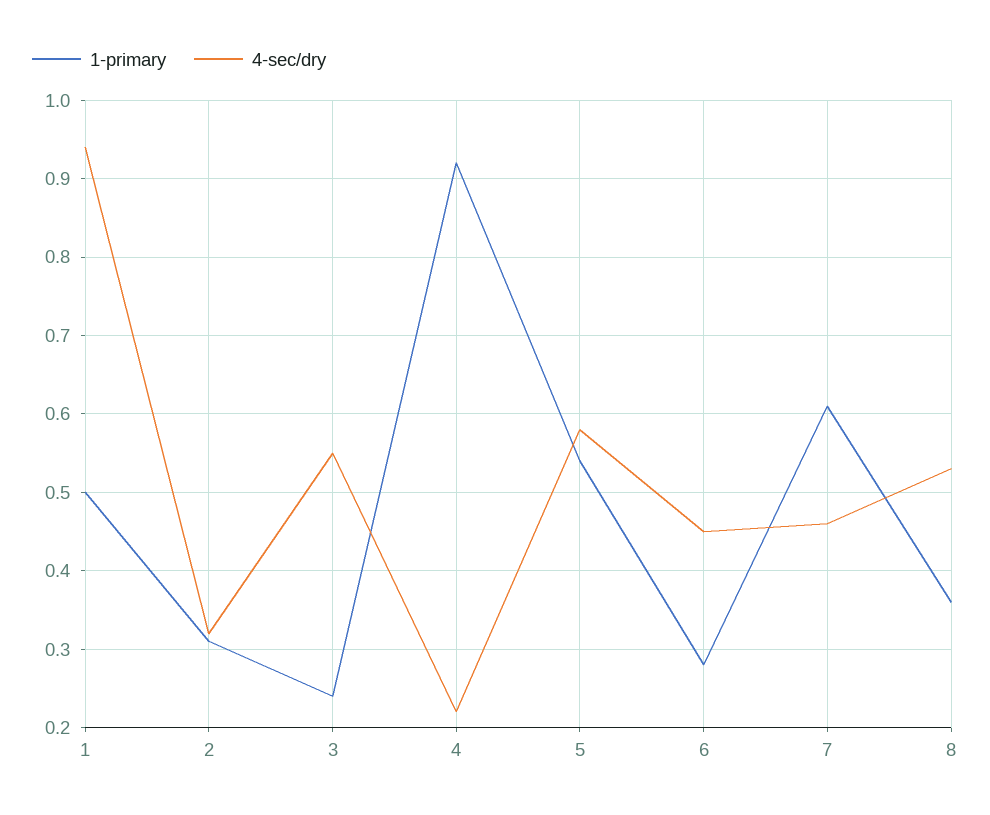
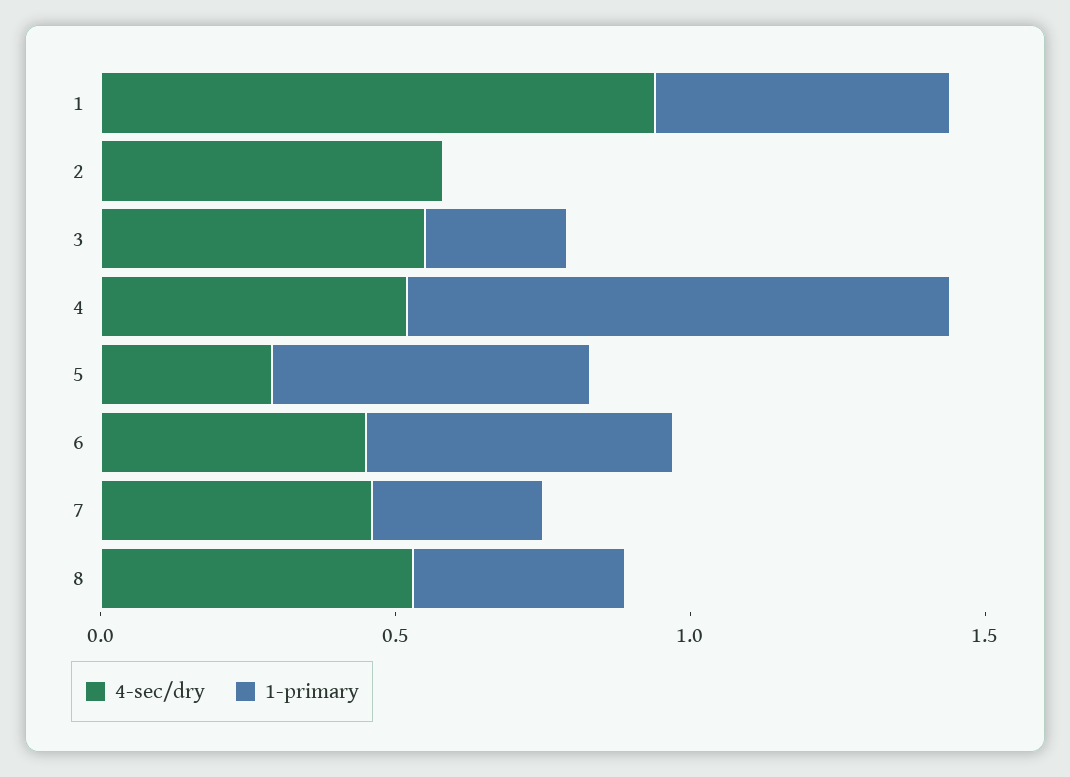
1-primary, 2: 0.31 -> 0
4-sec/dry, 2: 0.32 -> 0.6
4-sec/dry, 4: 0.22 -> 0.5
4-sec/dry, 5: 0.58 -> 0.3
1-primary, 6: 0.28 -> 0.5
1-primary, 7: 0.61 -> 0.3

